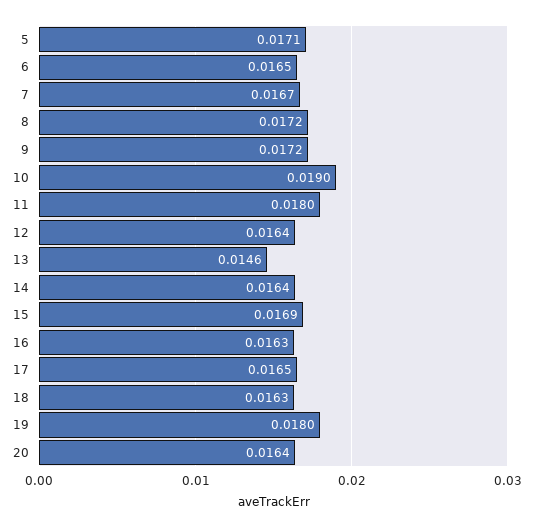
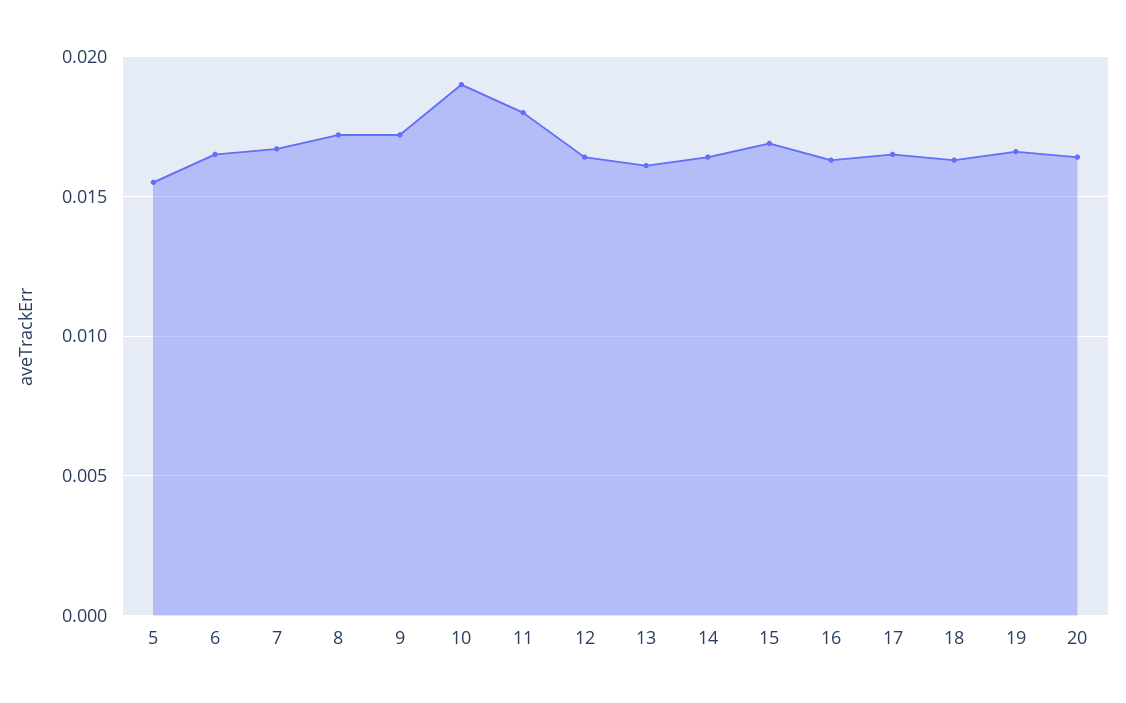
5: 0.0171 -> 0.0155
13: 0.0146 -> 0.016
19: 0.018 -> 0.0165

